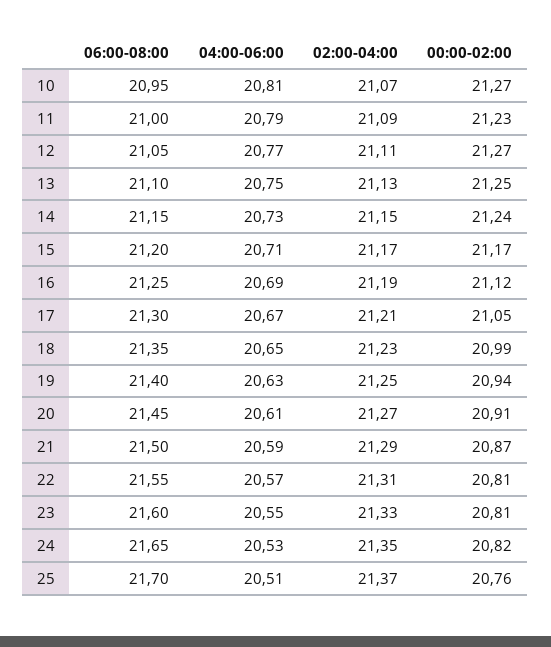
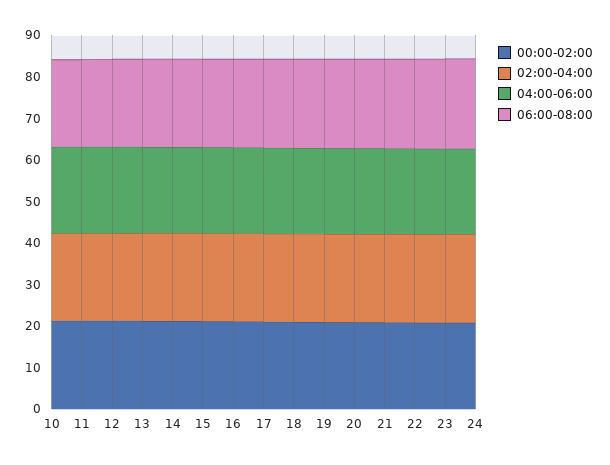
06:00-08:00, 25: 21.7 -> none
04:00-06:00, 25: 20.51 -> none
02:00-04:00, 25: 21.37 -> none
00:00-02:00, 25: 20.76 -> none

